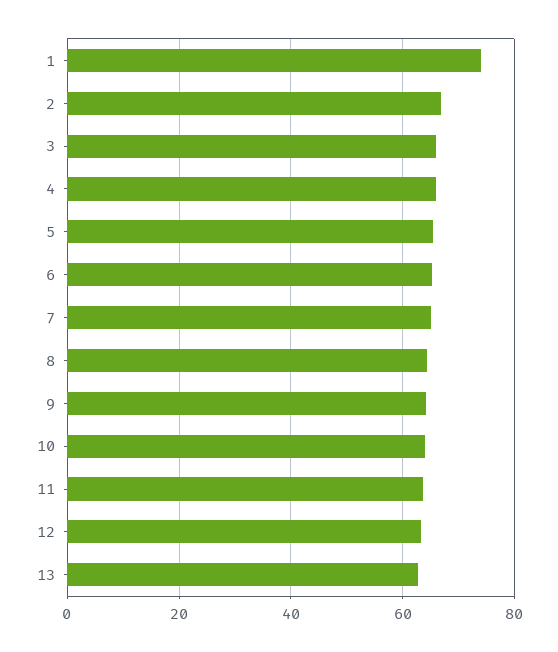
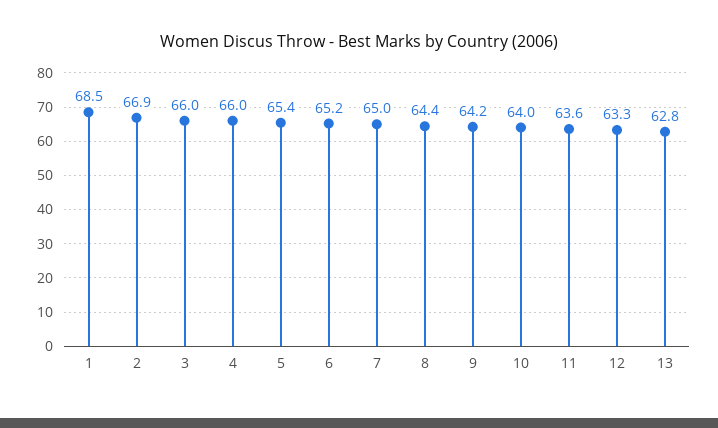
1: 74 -> 68.5

